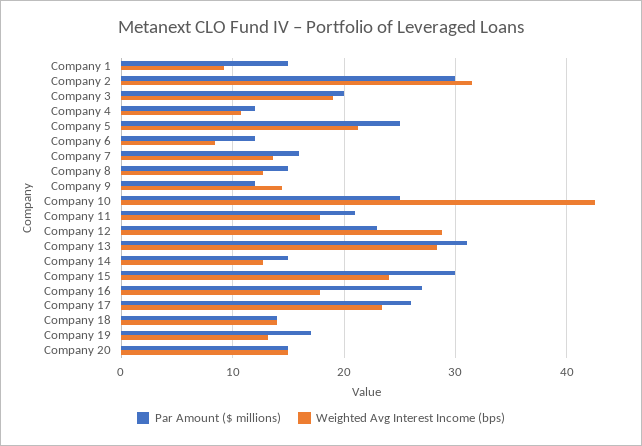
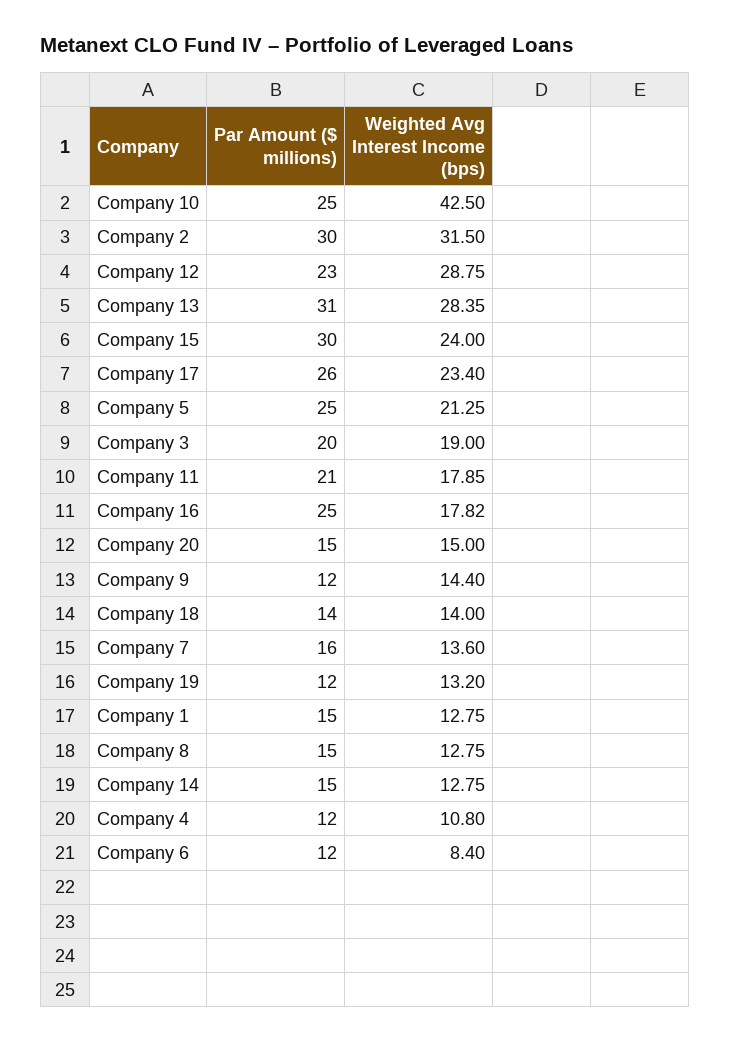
Weighted Avg Interest Income (bps), Company 1: 9 -> 12.75
Par Amount ($ millions), Company 16: 27 -> 25
Par Amount ($ millions), Company 19: 17 -> 12

